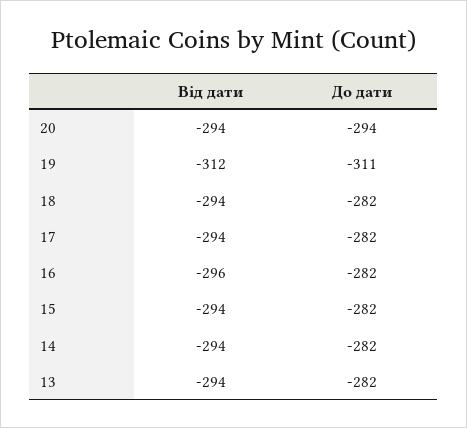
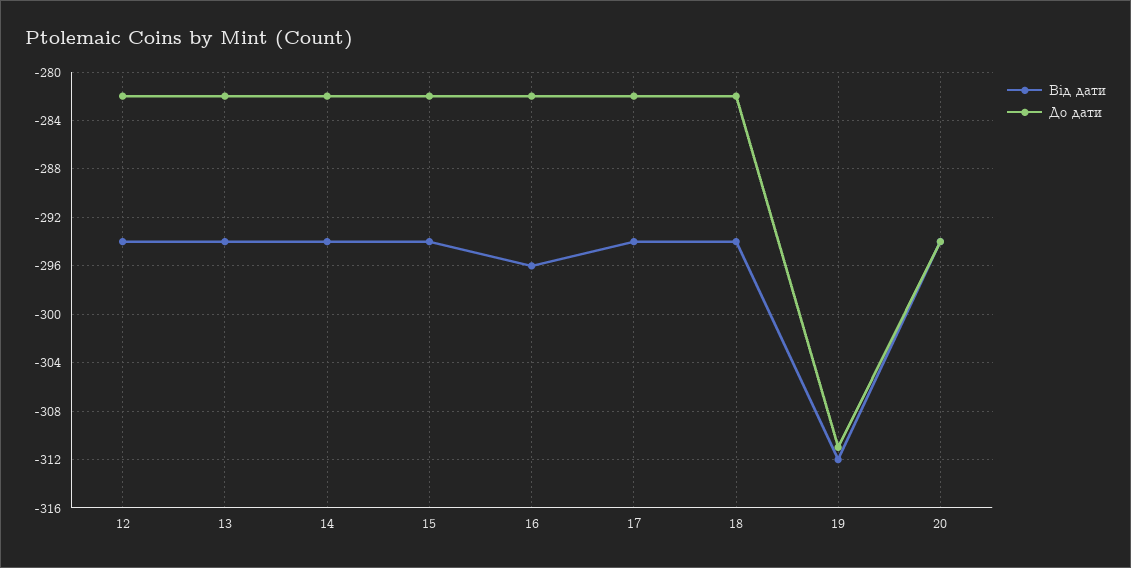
Від дати, 12: none -> -294
До дати, 12: none -> -282

